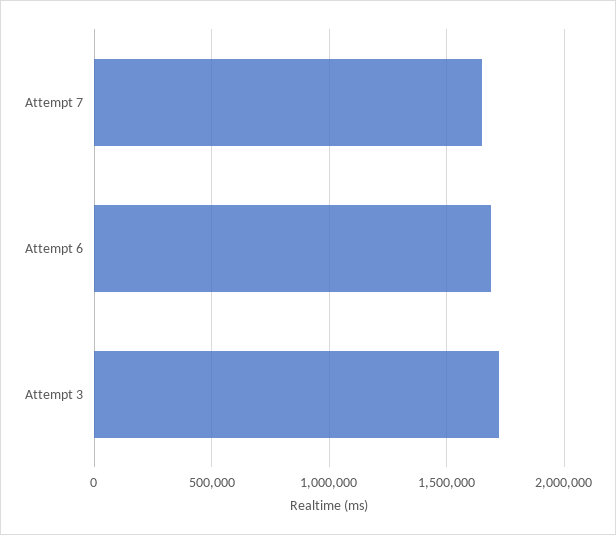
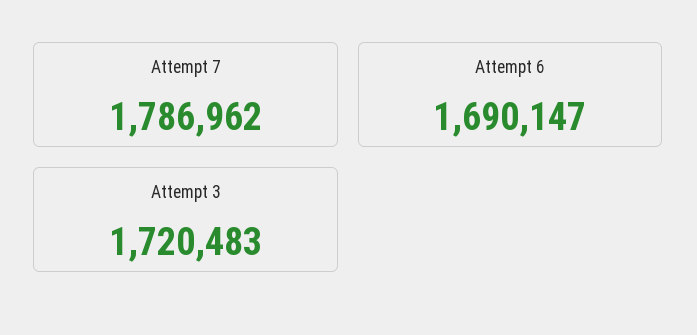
Attempt 7: 1650000 -> 1786962

